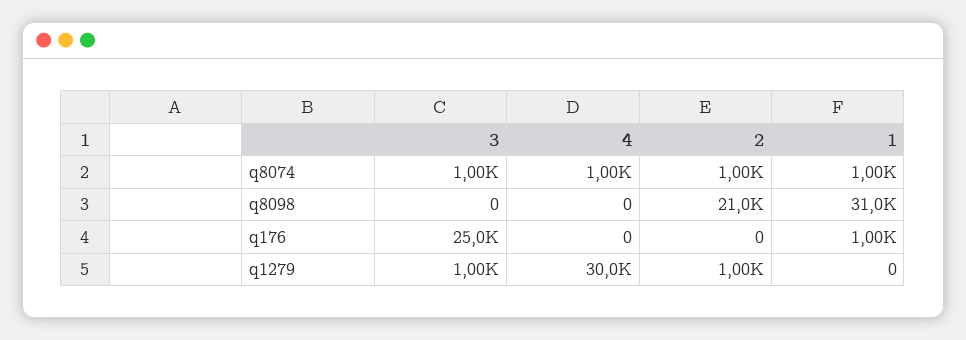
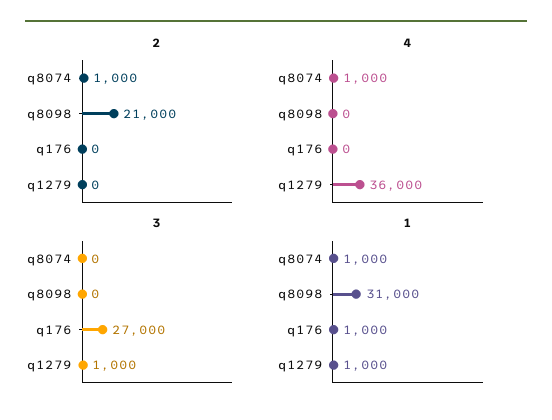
3, q8074: 1000 -> 0
3, q176: 25000 -> 27000
4, q1279: 30000 -> 36000
2, q1279: 1000 -> 0
1, q1279: 0 -> 1000

